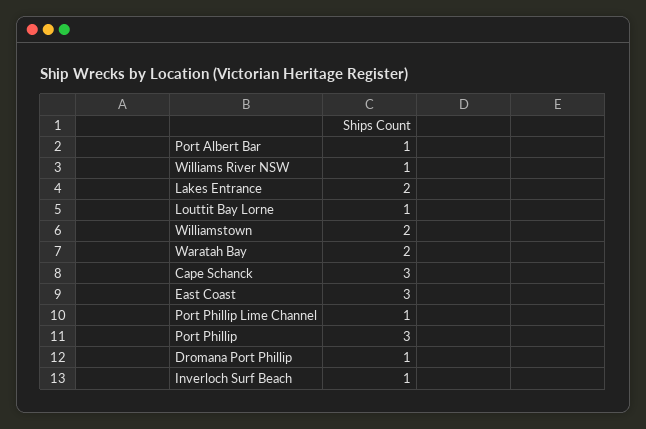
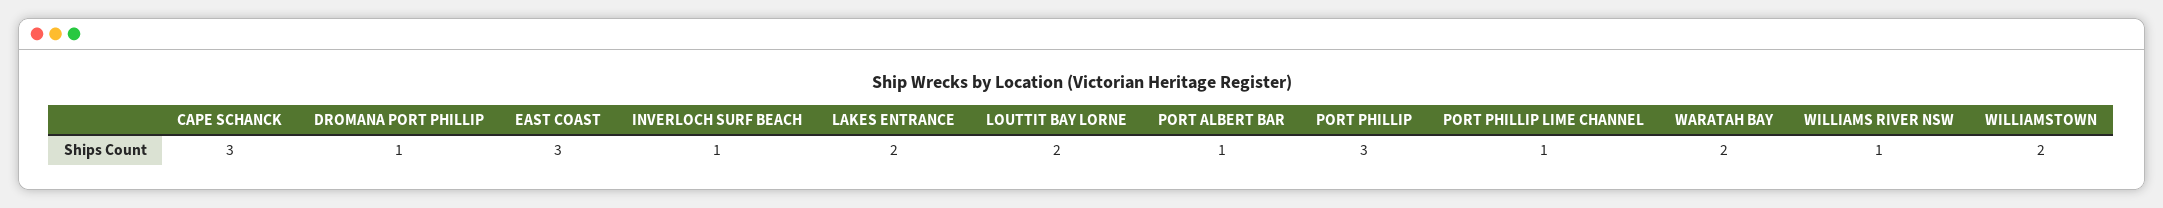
Louttit Bay Lorne: 1 -> 2

